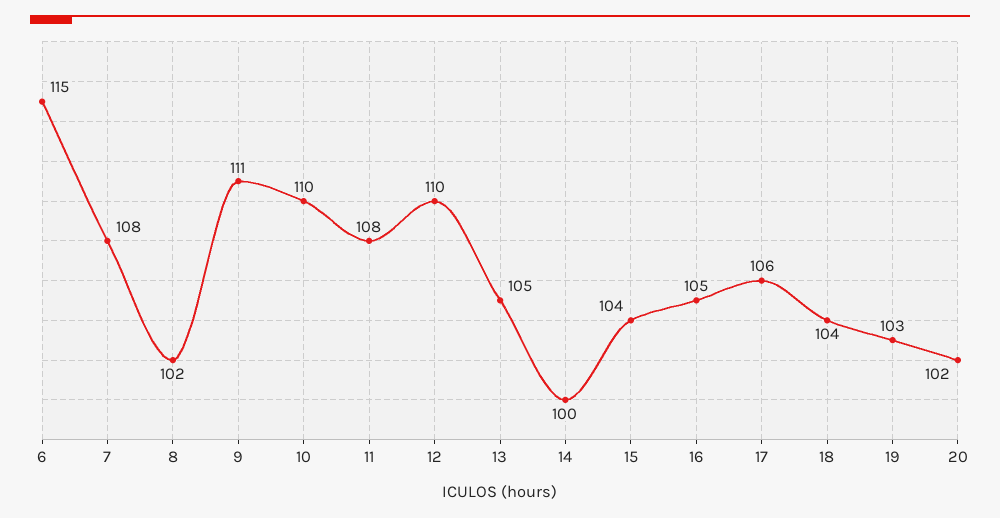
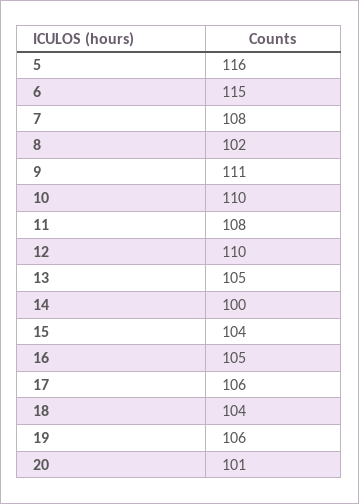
19: 103 -> 106
20: 102 -> 101
5: none -> 116

